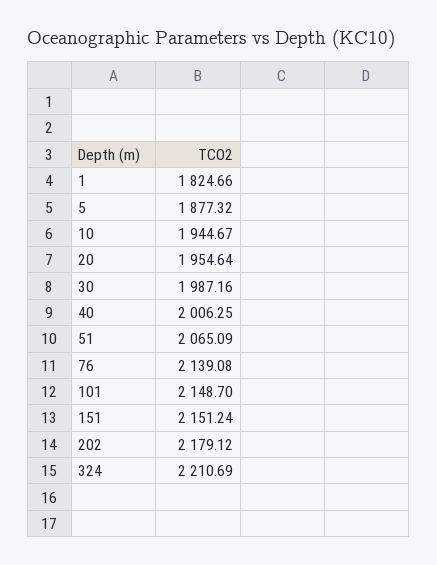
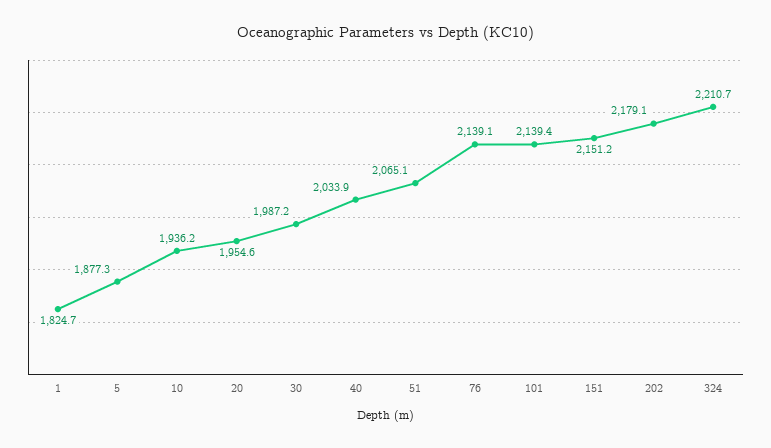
10: 1944.67 -> 1936.2
40: 2006.25 -> 2033.9
101: 2148.7 -> 2139.4

